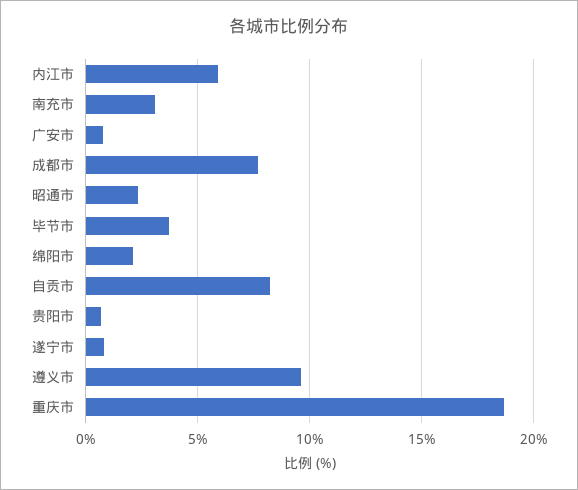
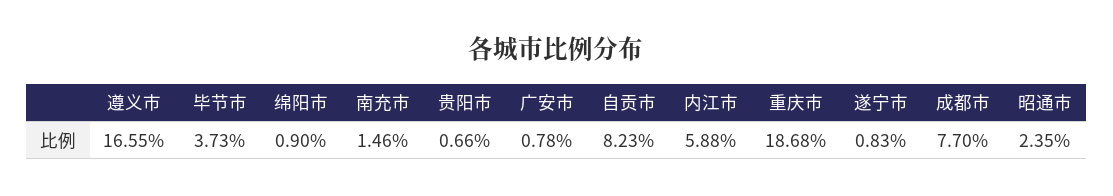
南充市: 3 -> 1.46
绵阳市: 2 -> 0.9
遵义市: 9.5 -> 16.55

